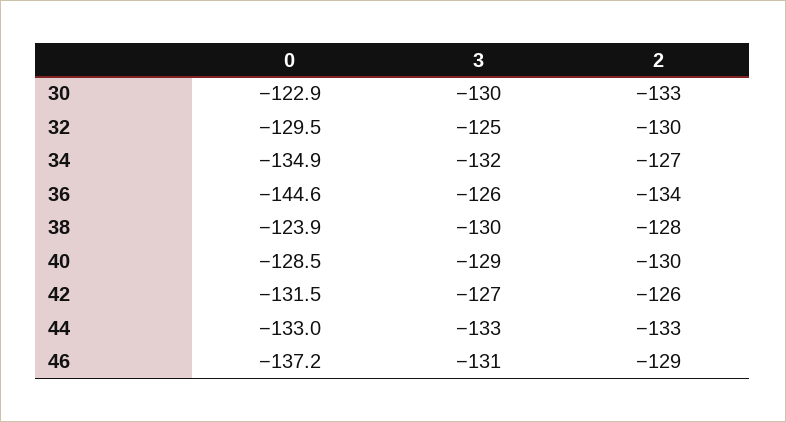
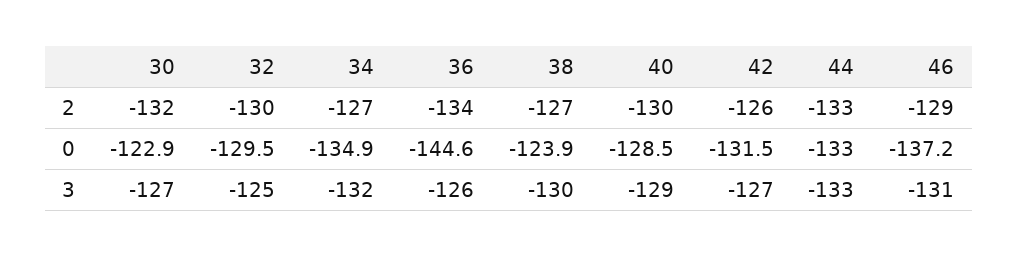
3, 30: -130 -> -127
2, 30: -133 -> -132
2, 38: -128 -> -127

